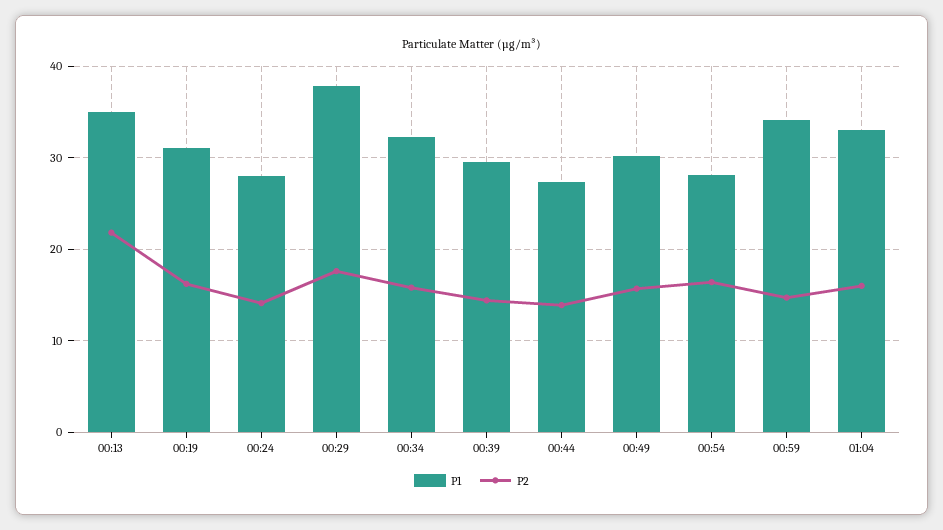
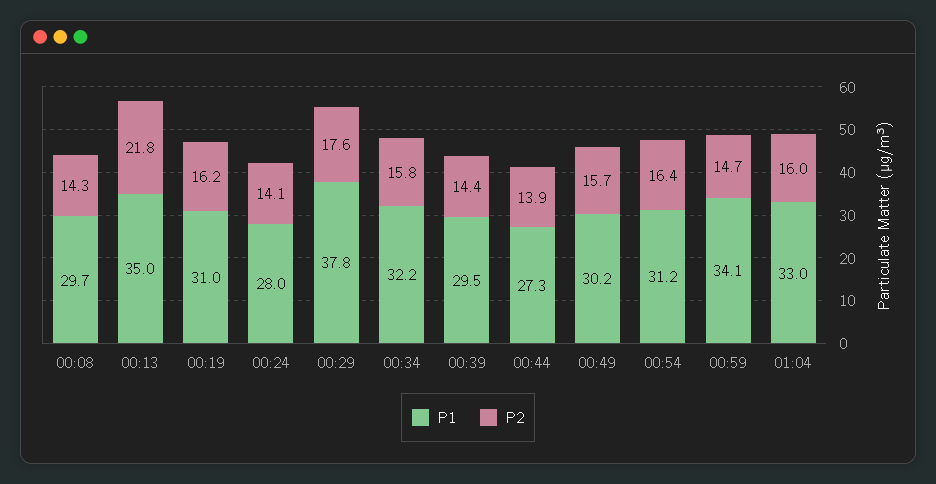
P1, 00:54: 28 -> 31.2
P1, 00:08: none -> 29.7
P2, 00:08: none -> 14.3

